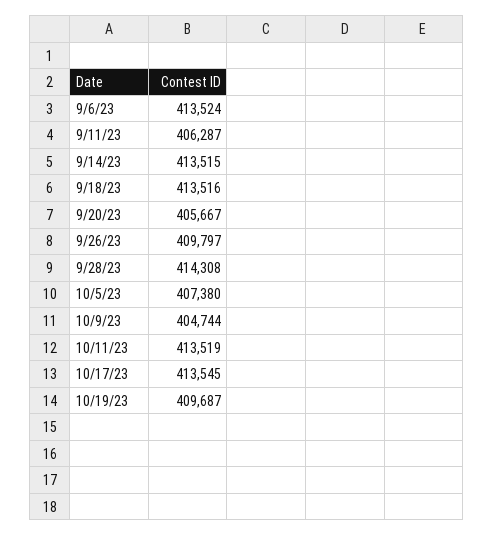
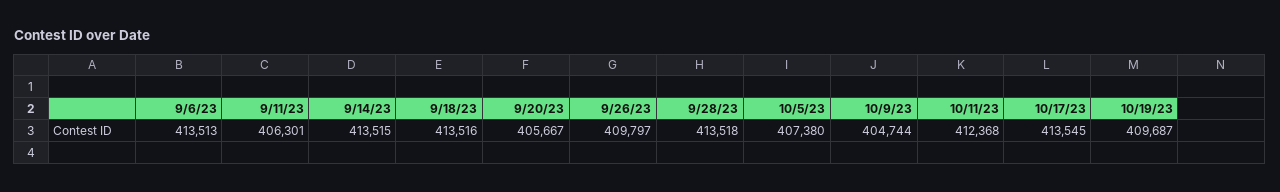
9/6/23: 413524 -> 413513
9/11/23: 406287 -> 406301
9/28/23: 414308 -> 413518
10/11/23: 413519 -> 412368

